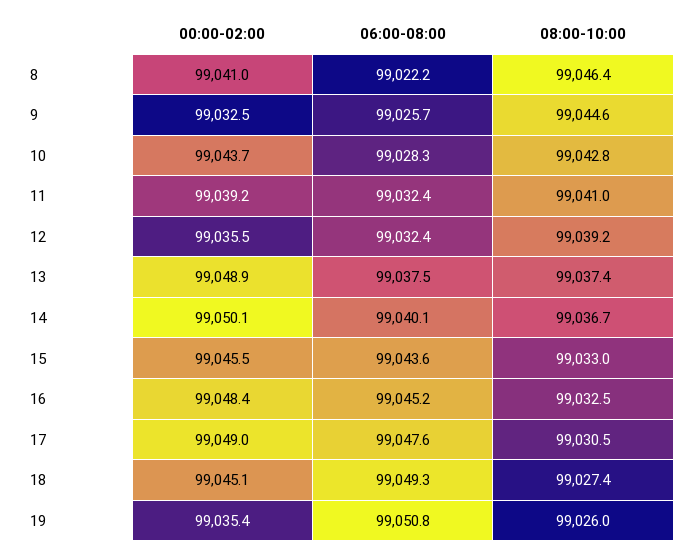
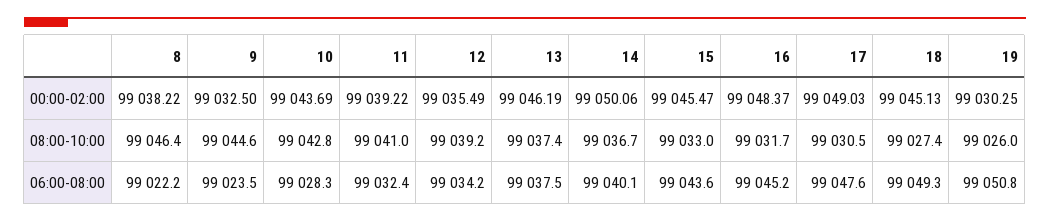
00:00-02:00, 8: 99041 -> 99038.22
06:00-08:00, 9: 99025.7 -> 99023.5
06:00-08:00, 12: 99032.4 -> 99034.2
00:00-02:00, 13: 99048.9 -> 99046.19
08:00-10:00, 16: 99032.5 -> 99031.7
00:00-02:00, 19: 99035.4 -> 99030.25

